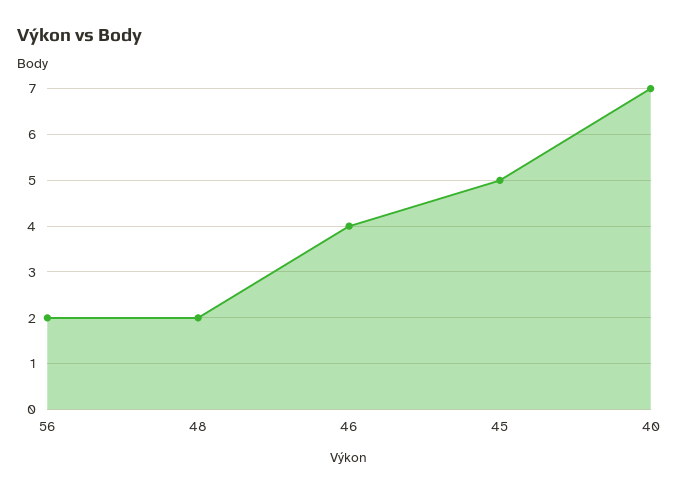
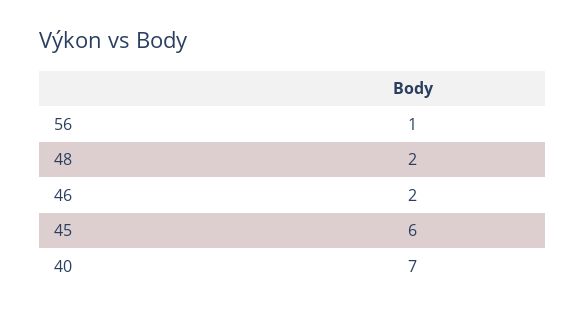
56: 2 -> 1
46: 4 -> 2
45: 5 -> 6

